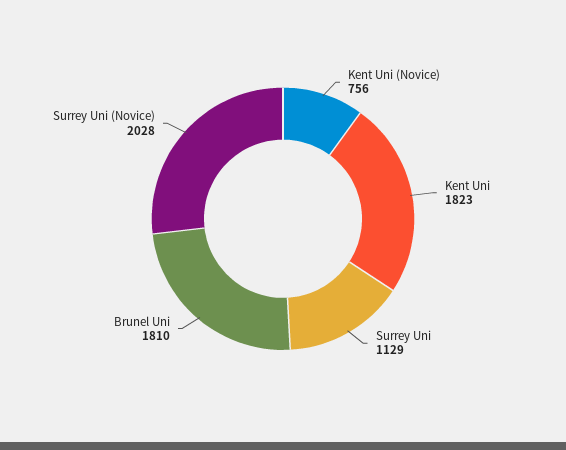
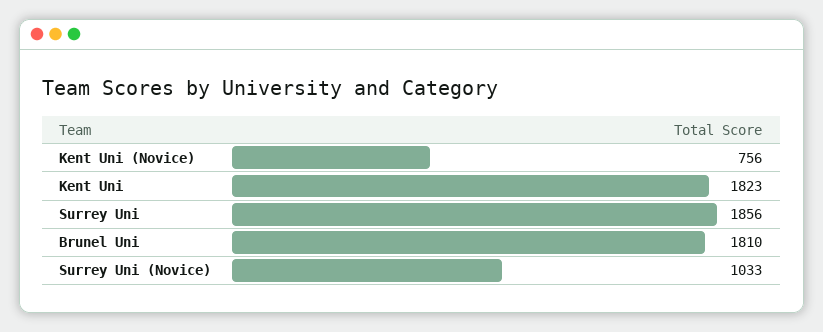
Surrey Uni: 1129 -> 1856
Surrey Uni (Novice): 2028 -> 1033

